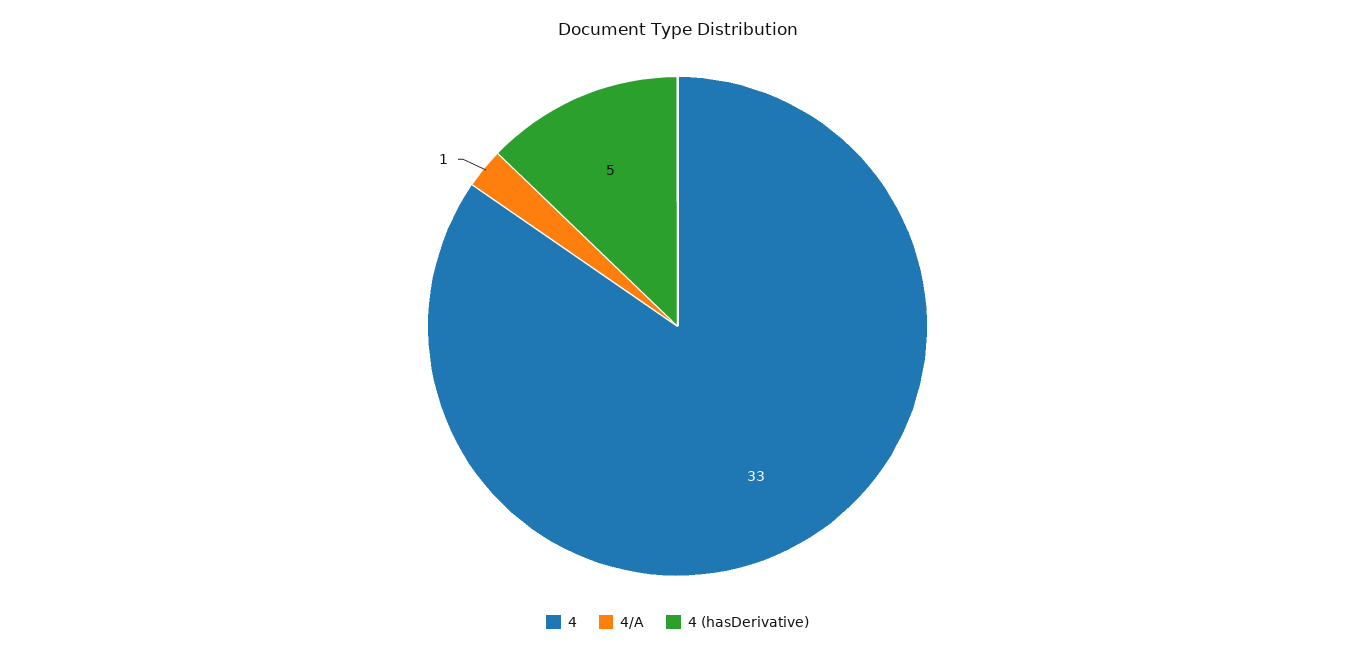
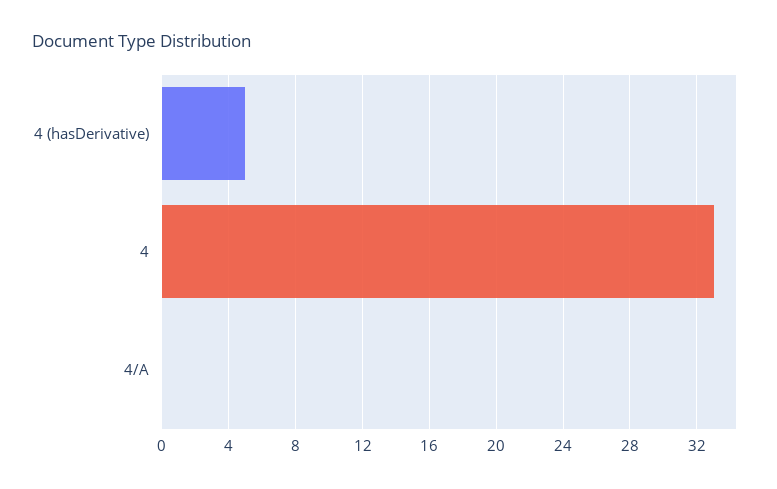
4/A: 1 -> 0

